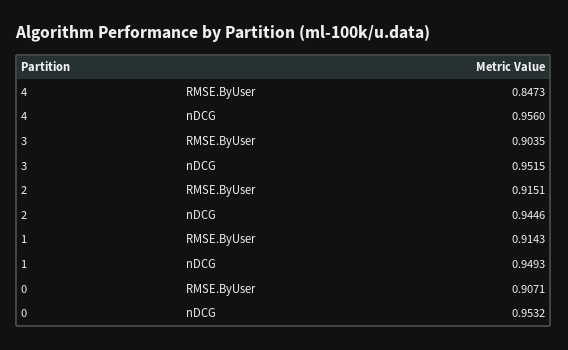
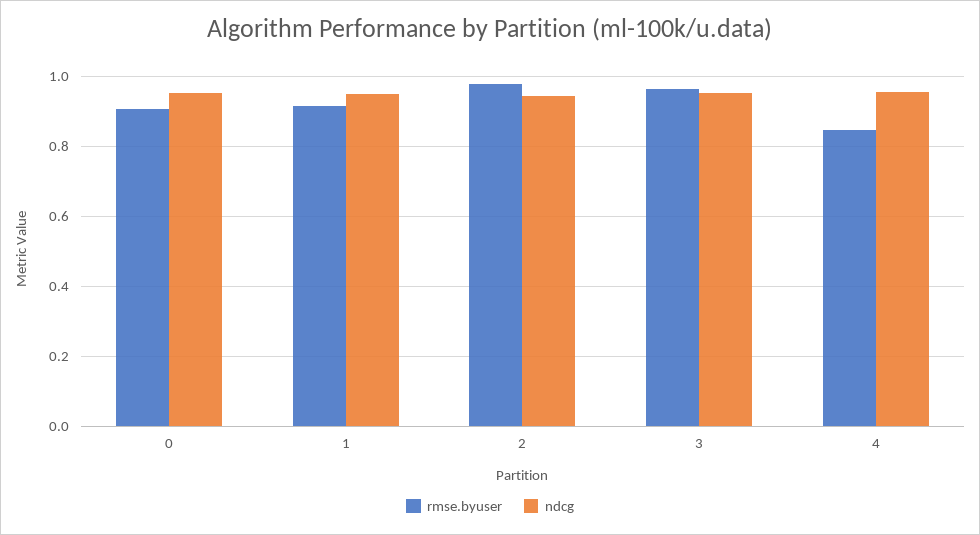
RMSE.ByUser, 3: 0.9035 -> 0.96
RMSE.ByUser, 2: 0.9151 -> 0.98

